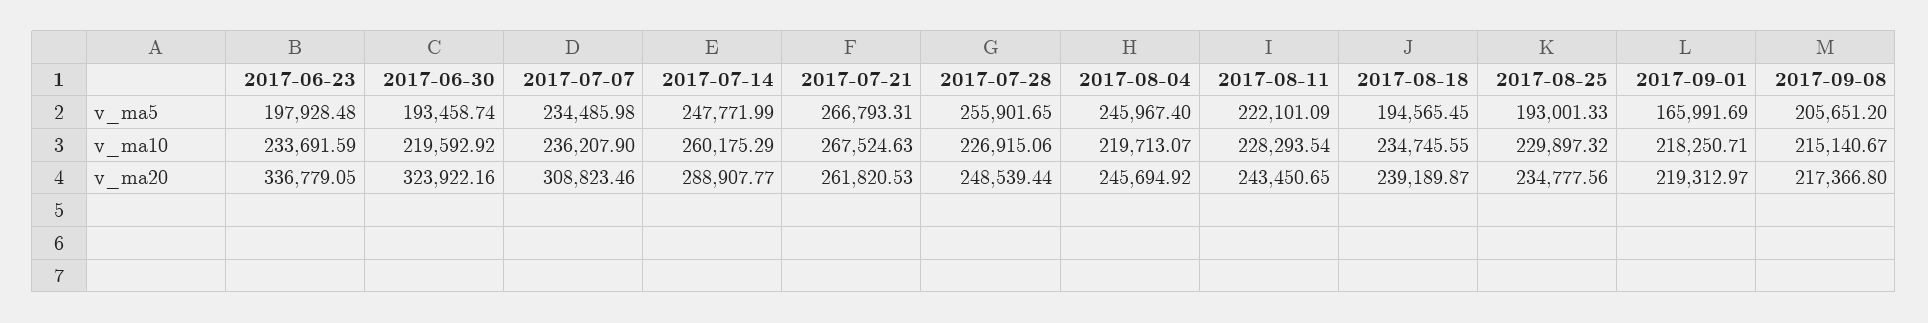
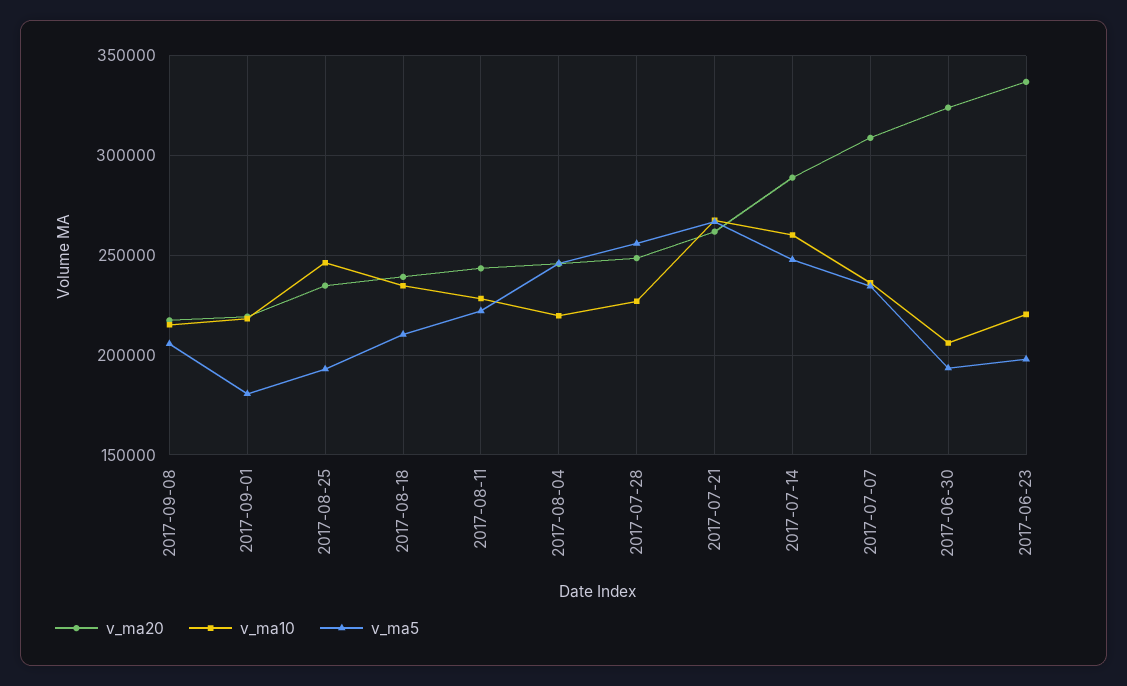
v_ma5, 2017-08-18: 194565.45 -> 210000
v_ma5, 2017-09-01: 165991.69 -> 180000
v_ma10, 2017-06-23: 233691.59 -> 220000
v_ma10, 2017-06-30: 219592.92 -> 205000
v_ma10, 2017-08-25: 229897.32 -> 245000

